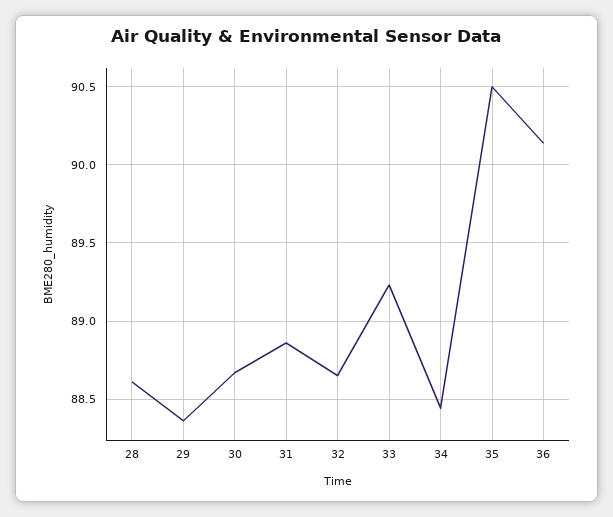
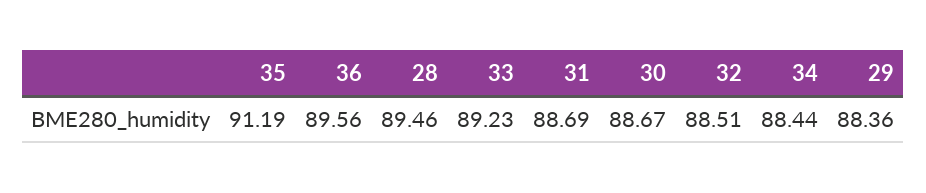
28: 88.6 -> 89.46
31: 88.85 -> 88.69
32: 88.65 -> 88.51
35: 90.5 -> 91.19
36: 90.15 -> 89.56

